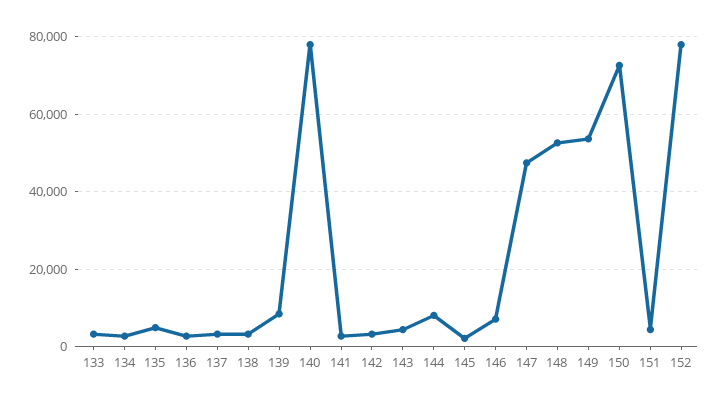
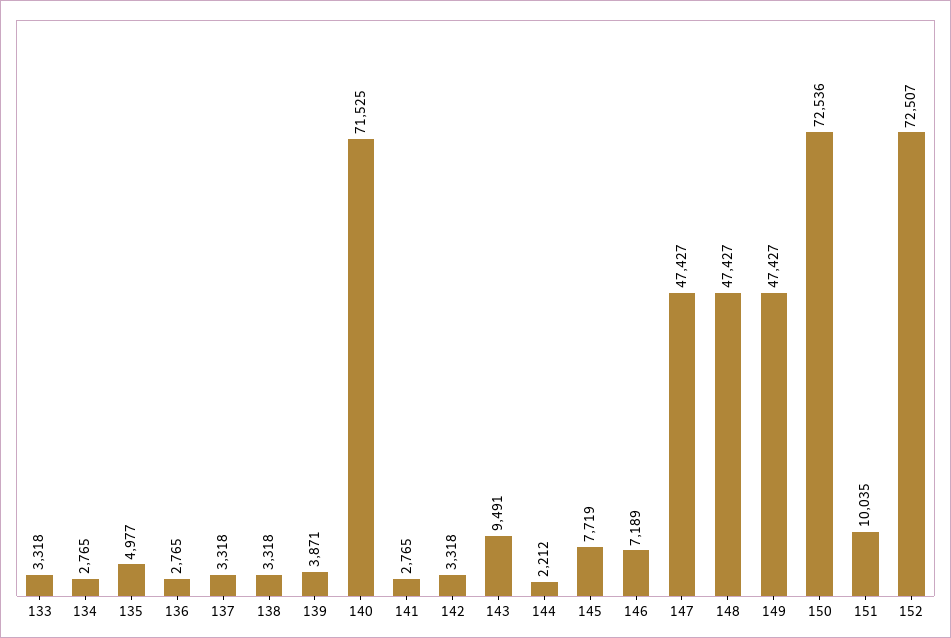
139: 8000 -> 3871
140: 78000 -> 71525
143: 4000 -> 9491
144: 8000 -> 2212
145: 2000 -> 7719
148: 52000 -> 47427
149: 54000 -> 47427
151: 4000 -> 10035
152: 78000 -> 72507

